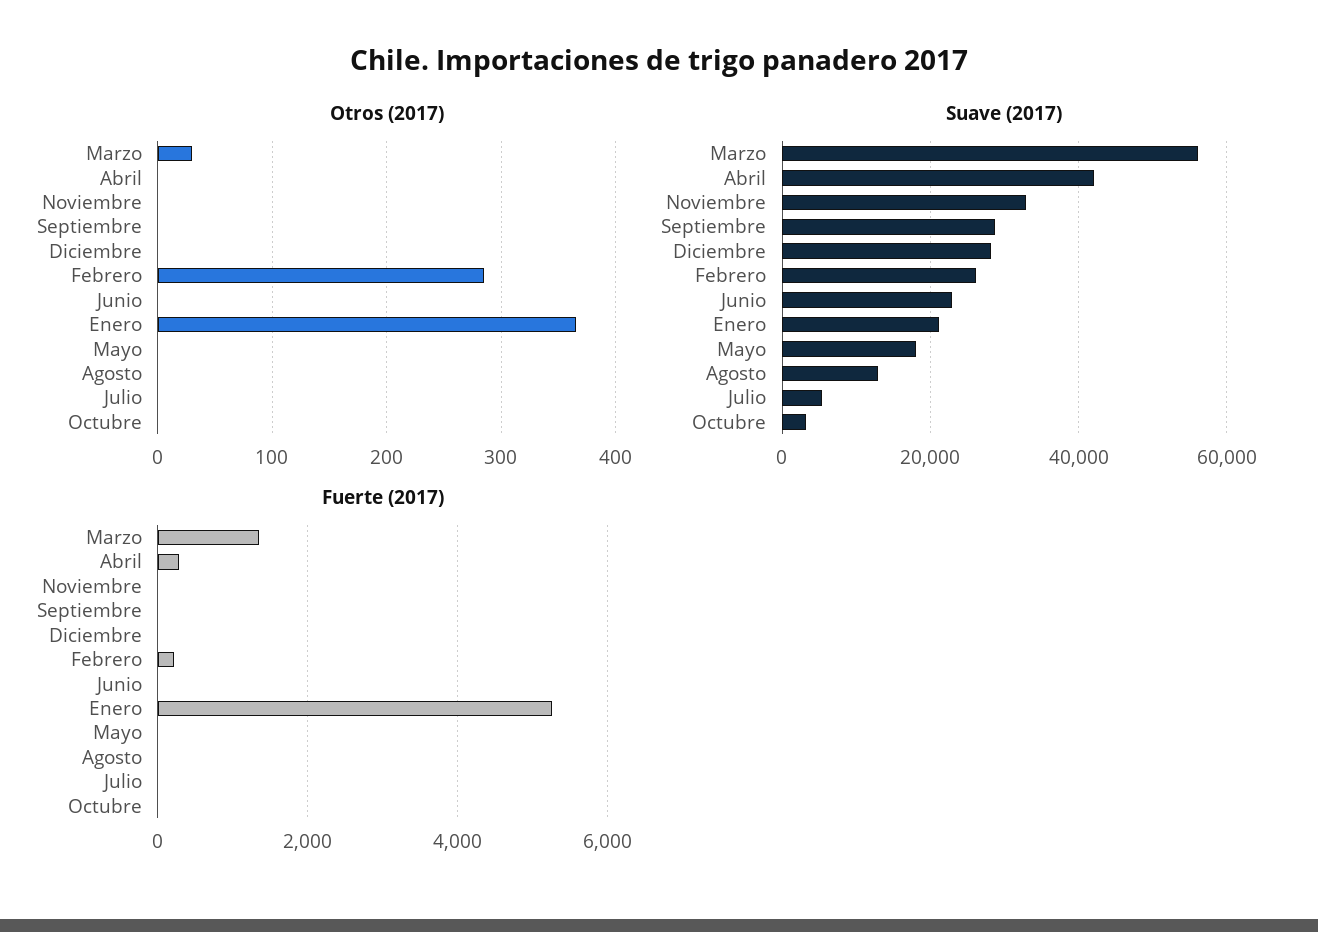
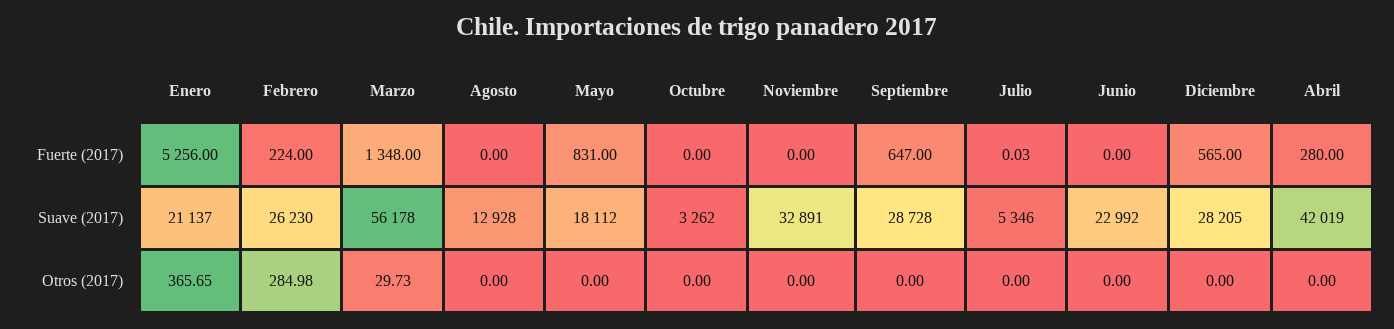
Fuerte (2017), Septiembre: 0 -> 647
Fuerte (2017), Diciembre: 0 -> 565
Fuerte (2017), Mayo: 0 -> 831

